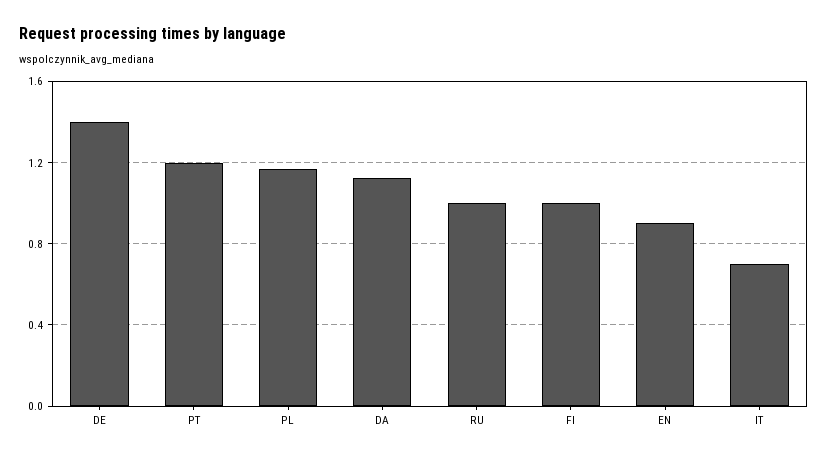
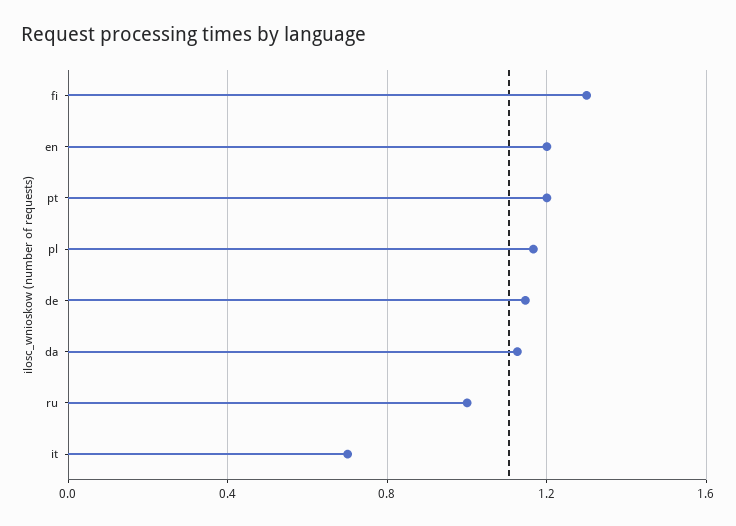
DE: 1.4 -> 1.15
FI: 1 -> 1.3
EN: 0.9 -> 1.2

